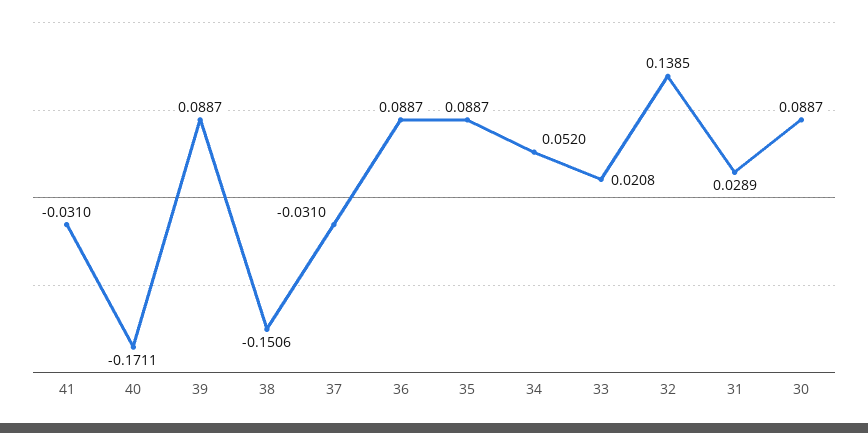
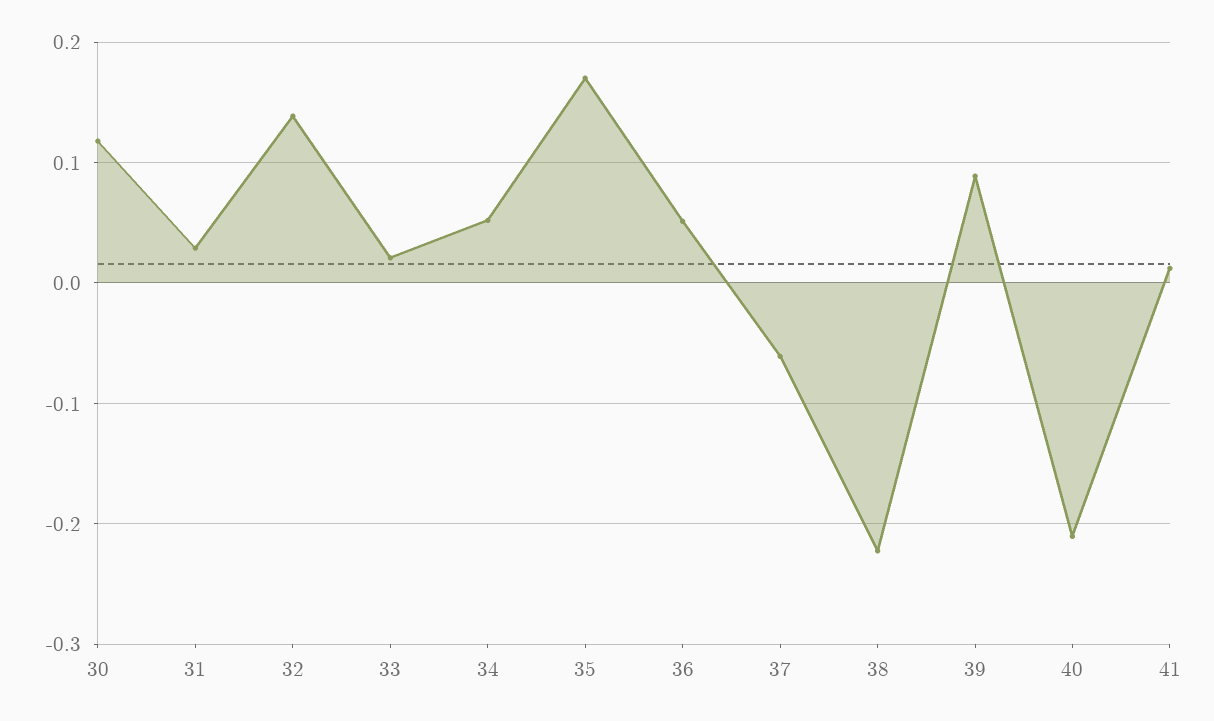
41: -0.031 -> 0.01
40: -0.1711 -> -0.21
38: -0.1506 -> -0.22
37: -0.031 -> -0.06
36: 0.0887 -> 0.05
35: 0.0887 -> 0.17
30: 0.0887 -> 0.12

